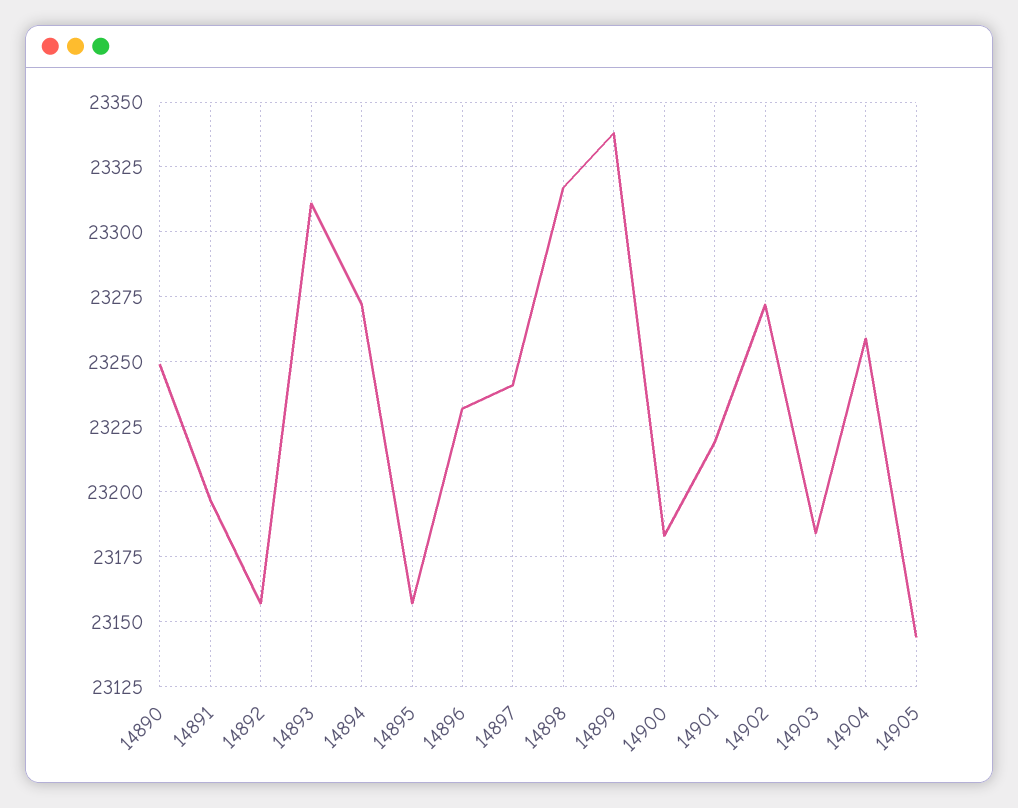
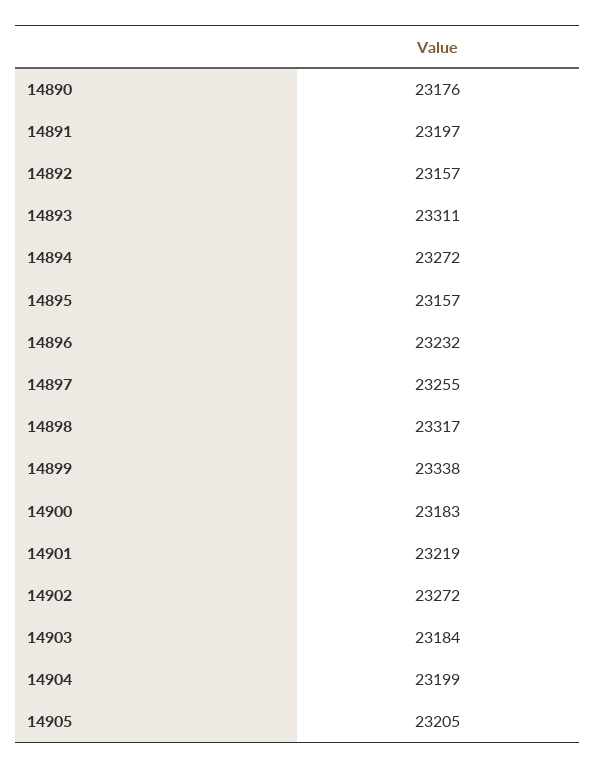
14890: 23250 -> 23176
14897: 23240 -> 23255
14904: 23260 -> 23199
14905: 23145 -> 23205

